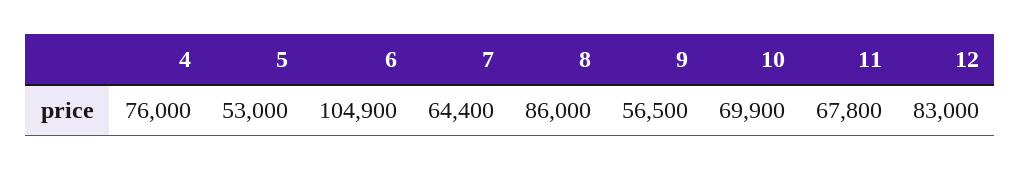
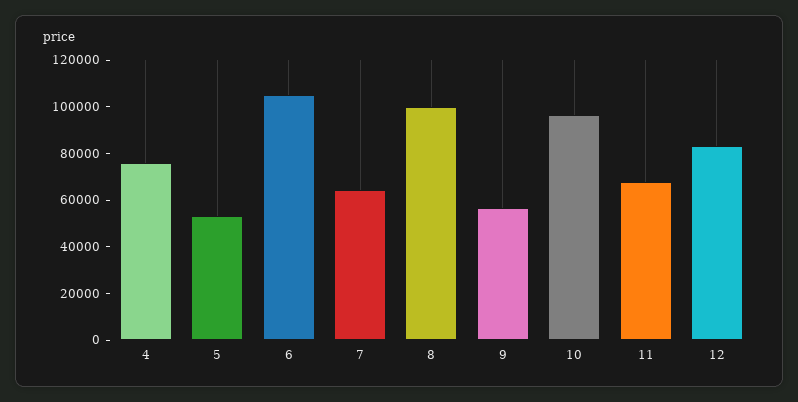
8: 86000 -> 100000
10: 69900 -> 95000

